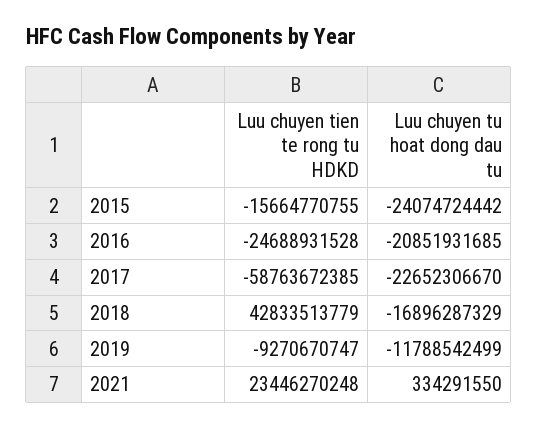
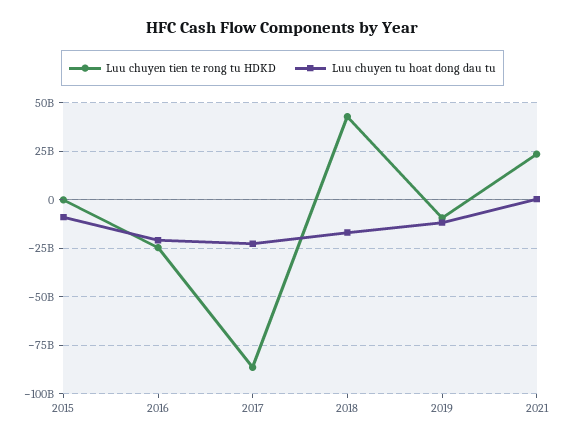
Luu chuyen tien te rong tu HDKD, 2015: -15664770755 -> 0
Luu chuyen tu hoat dong dau tu, 2015: -24074724442 -> -10000000000
Luu chuyen tien te rong tu HDKD, 2017: -58763672385 -> -85000000000

